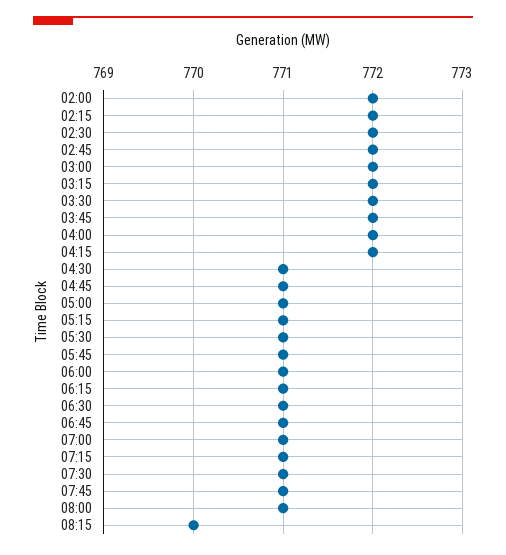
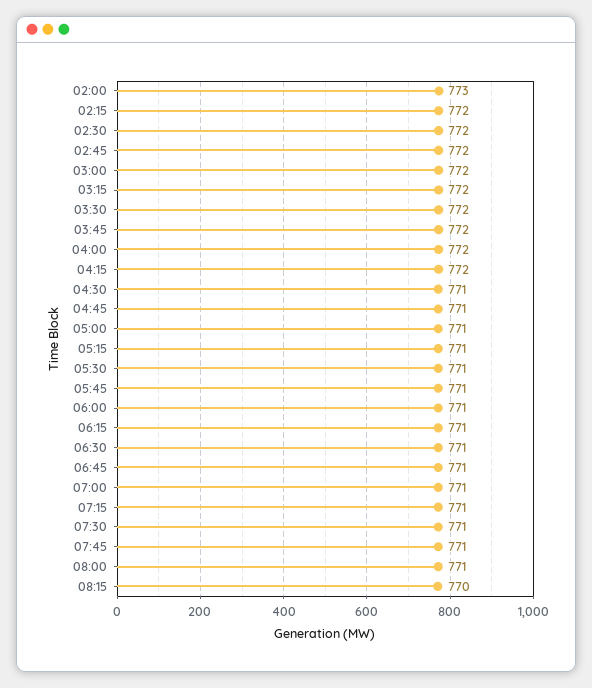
02:00: 772 -> 773

